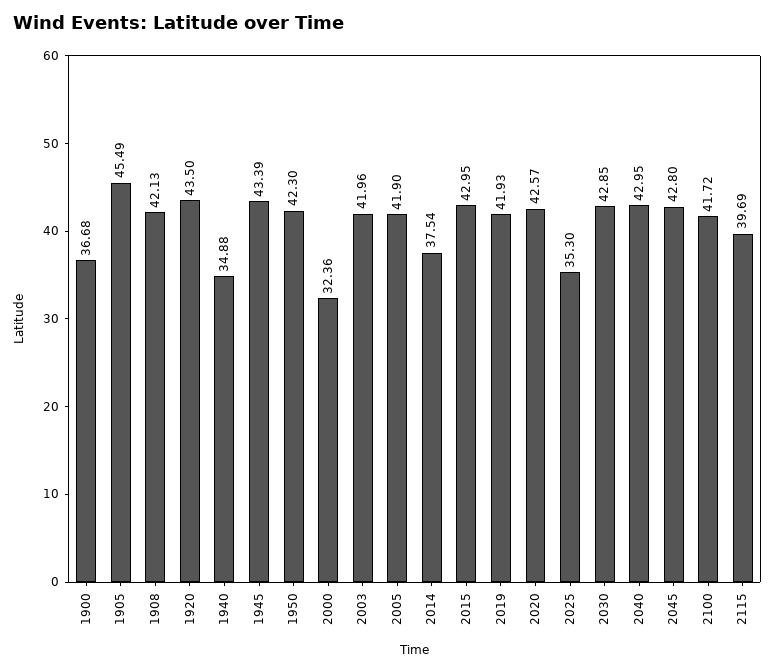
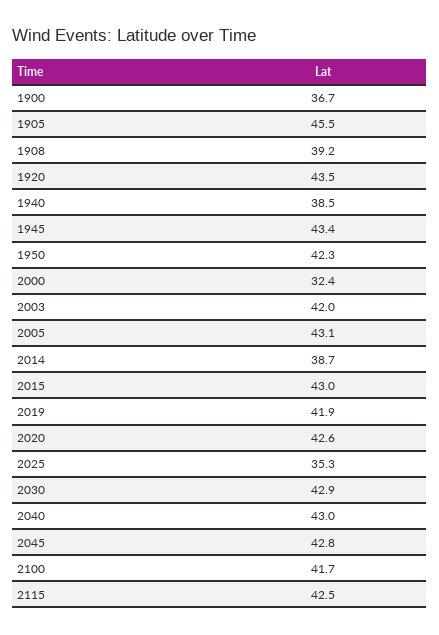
1908: 42.13 -> 39.2
1940: 34.88 -> 38.5
2005: 41.9 -> 43.1
2014: 37.54 -> 38.7
2115: 39.69 -> 42.5

